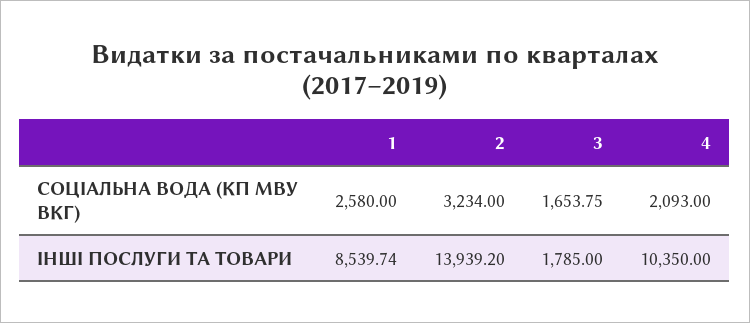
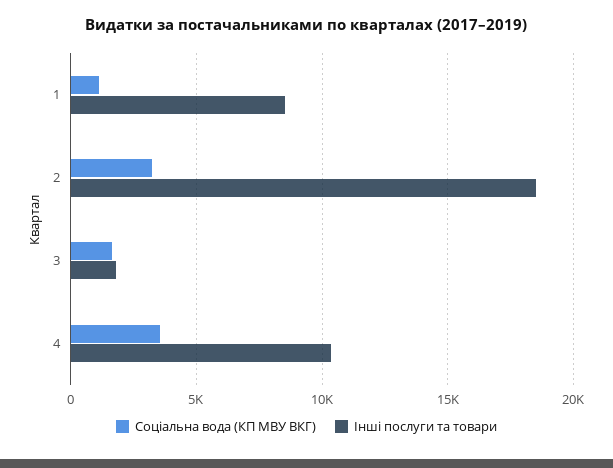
СОЦІАЛЬНА ВОДА (КП МВУ ВКГ), 1: 2580 -> 1000
СОЦІАЛЬНА ВОДА (КП МВУ ВКГ), 4: 2093 -> 3500
ІНШІ ПОСЛУГИ ТА ТОВАРИ, 2: 13939.2 -> 18500

